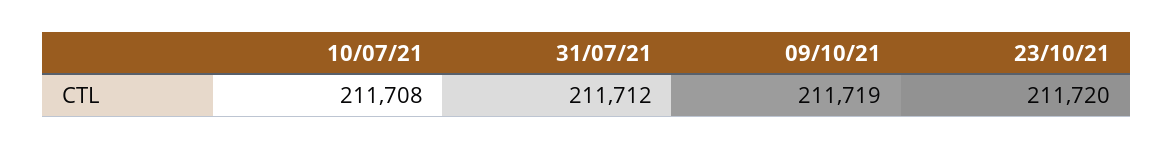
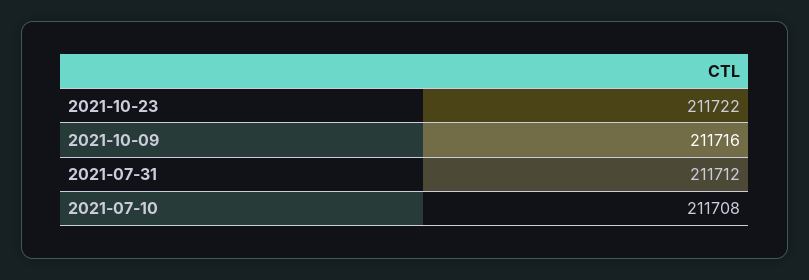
09/10/21: 211719 -> 211716
23/10/21: 211720 -> 211722

